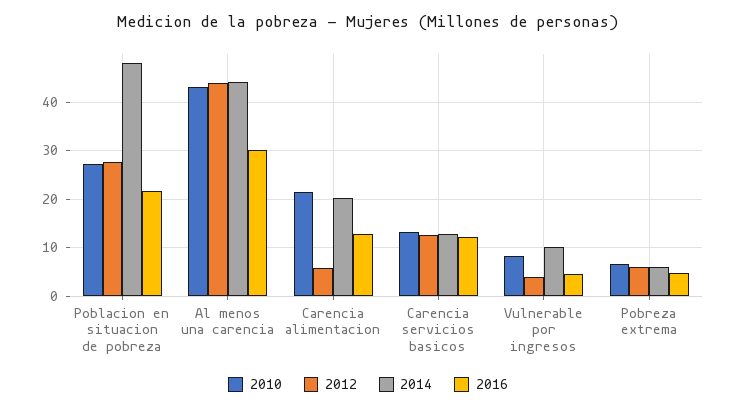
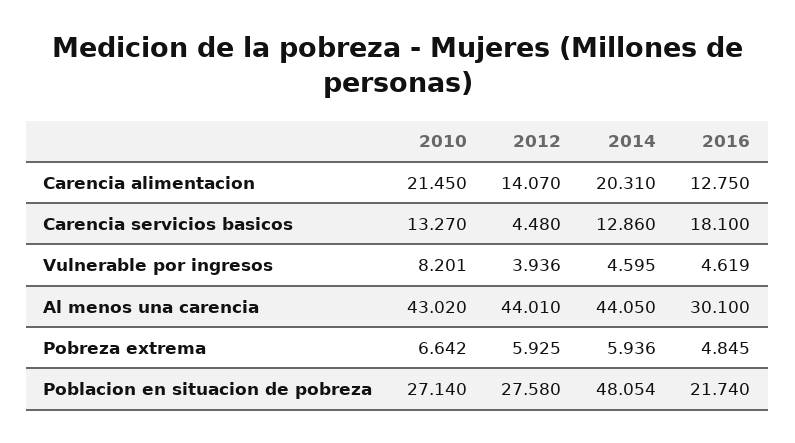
2012, Carencia alimentacion: 6 -> 14.07
2012, Carencia servicios basicos: 12 -> 4.48
2016, Carencia servicios basicos: 12 -> 18.1
2014, Vulnerable por ingresos: 10 -> 4.595

